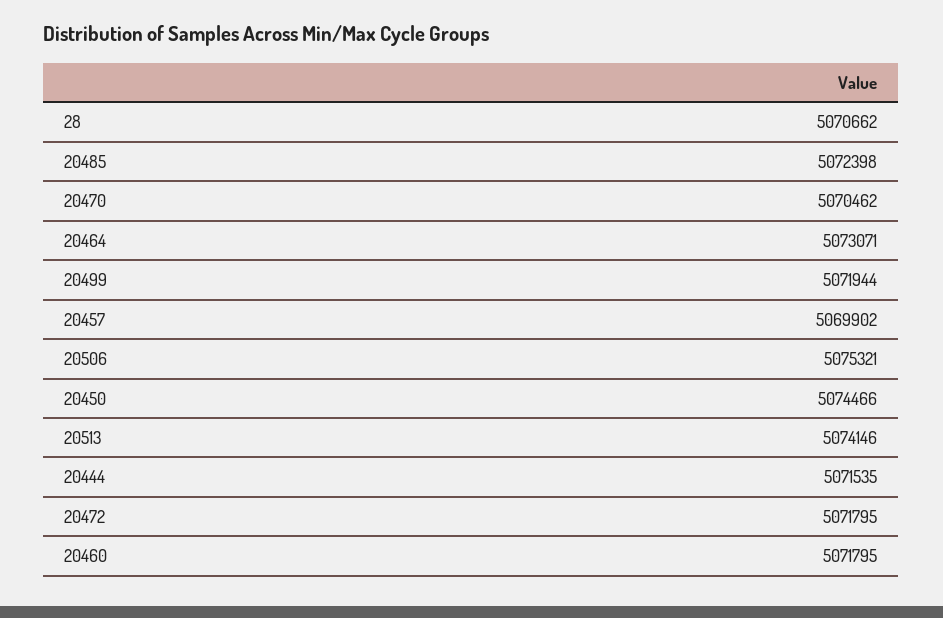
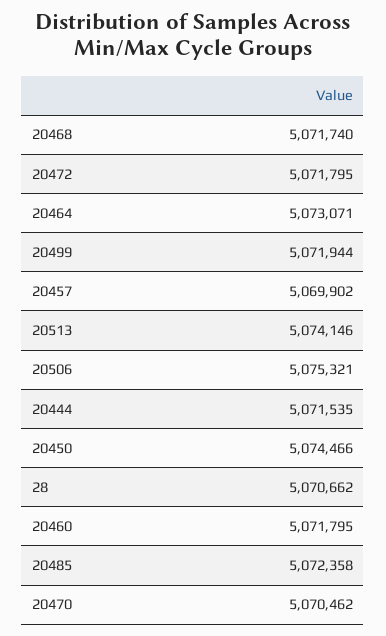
20485: 5072398 -> 5072358
20468: none -> 5071740

